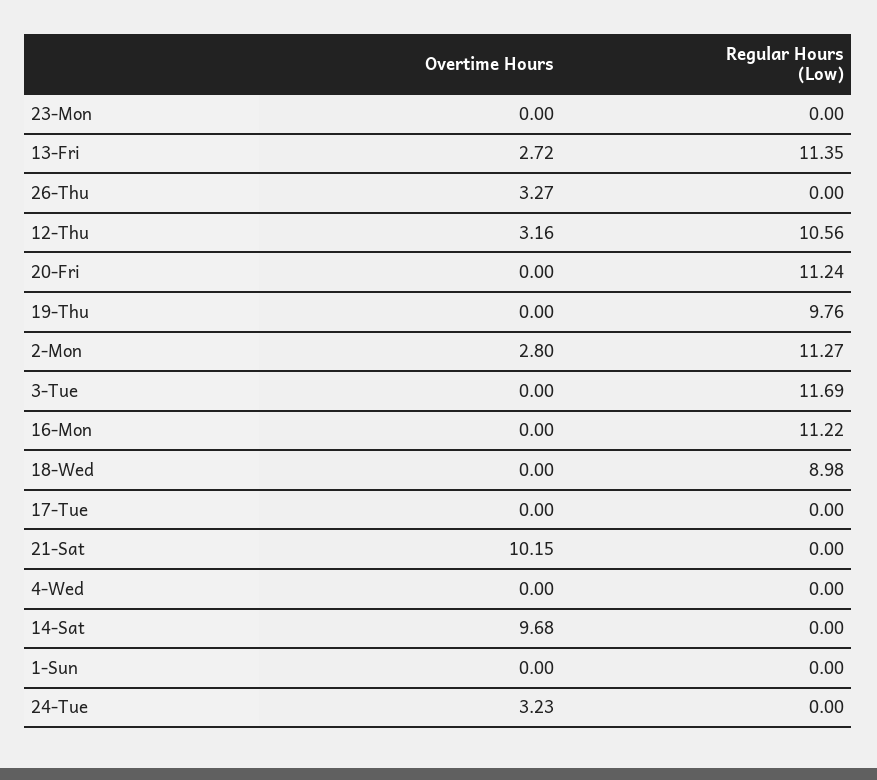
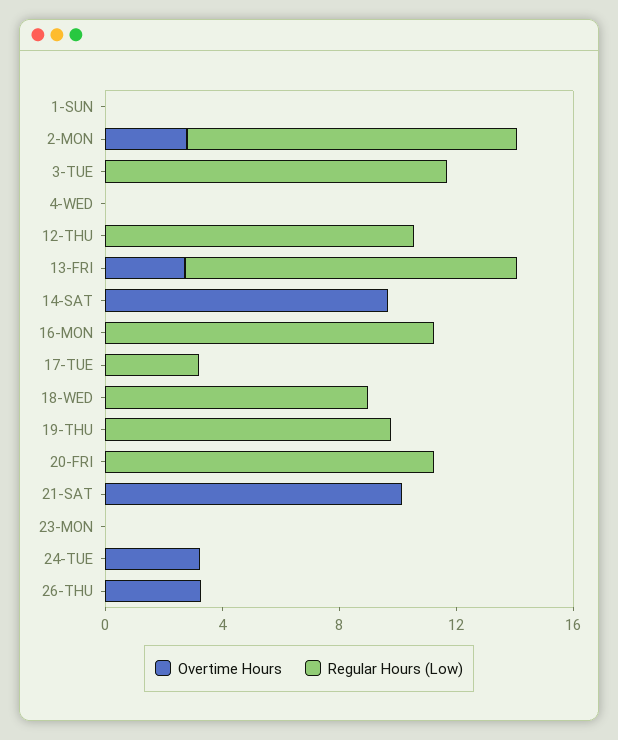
Overtime Hours, 12-Thu: 3.16 -> 0
Regular Hours (Low), 17-Tue: 0 -> 3

